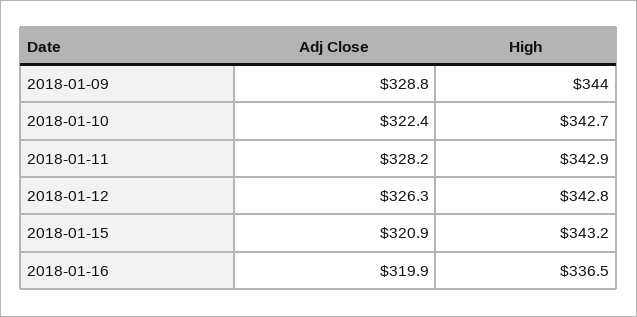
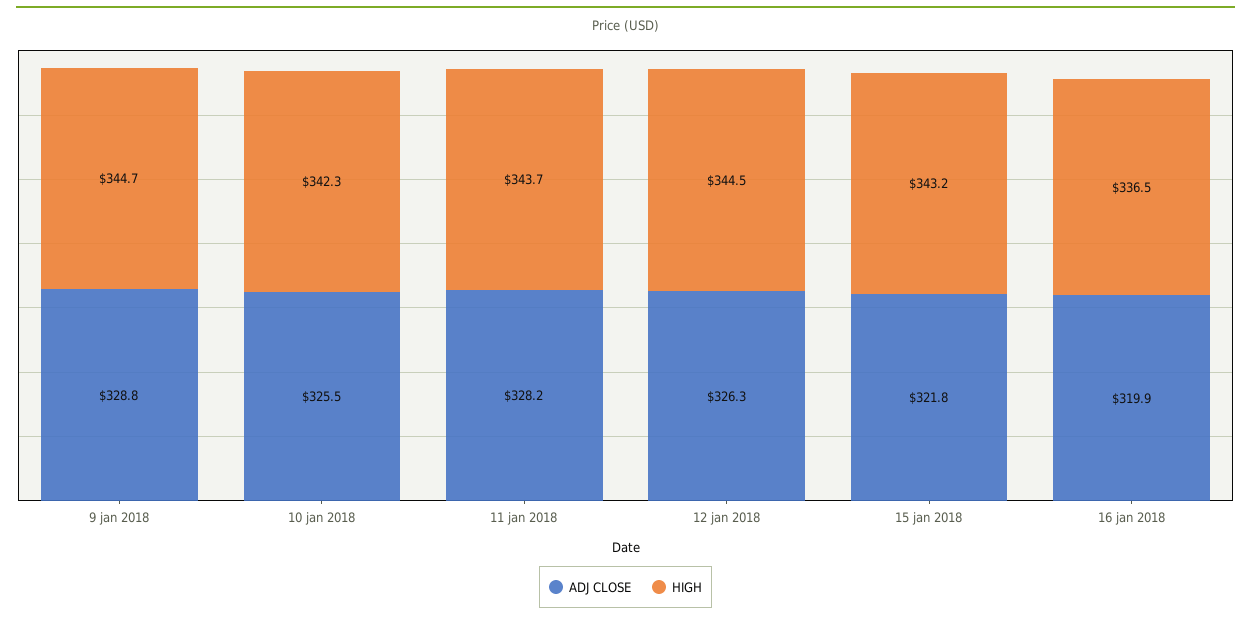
High, 2018-01-09: 344 -> 344.7
Adj Close, 2018-01-10: 322.4 -> 325.5
High, 2018-01-10: 342.7 -> 342.3
High, 2018-01-11: 342.9 -> 343.7
High, 2018-01-12: 342.8 -> 344.5
Adj Close, 2018-01-15: 320.9 -> 321.8

